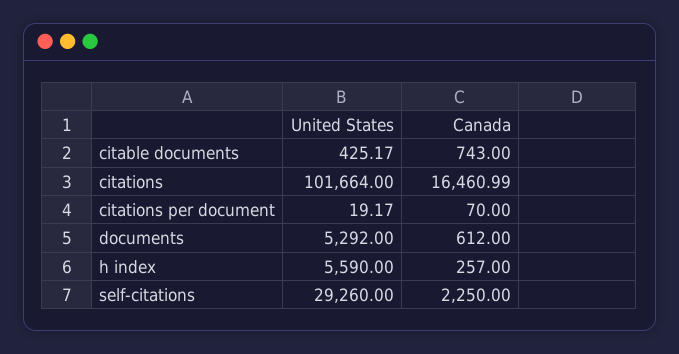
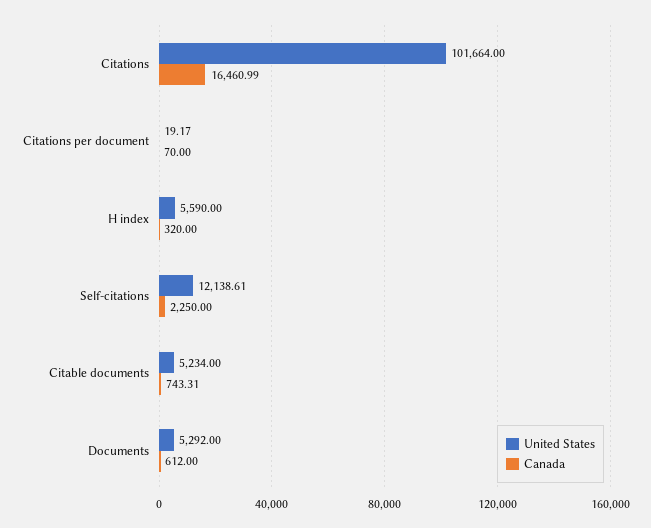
United States, citable documents: 425.17 -> 5234
Canada, citable documents: 743 -> 743.31
Canada, h index: 257 -> 320
United States, self-citations: 29260 -> 12138.61

